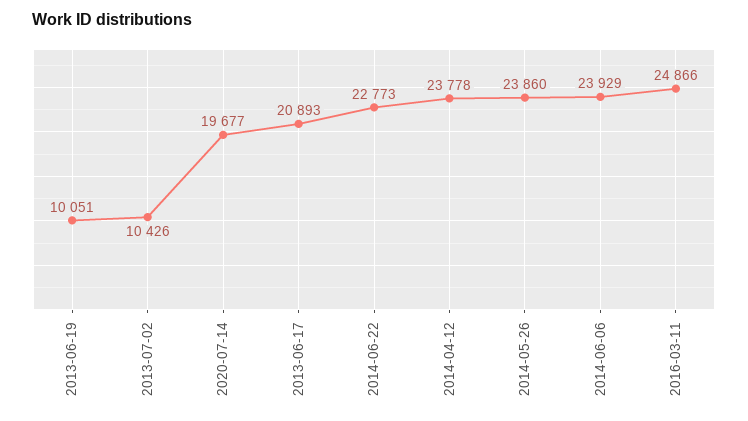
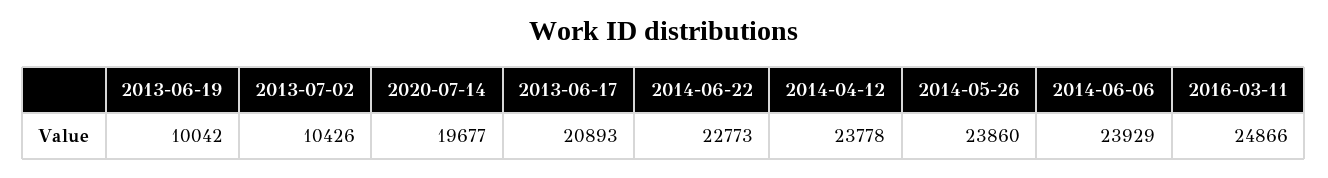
2013-06-19: 10051 -> 10042

